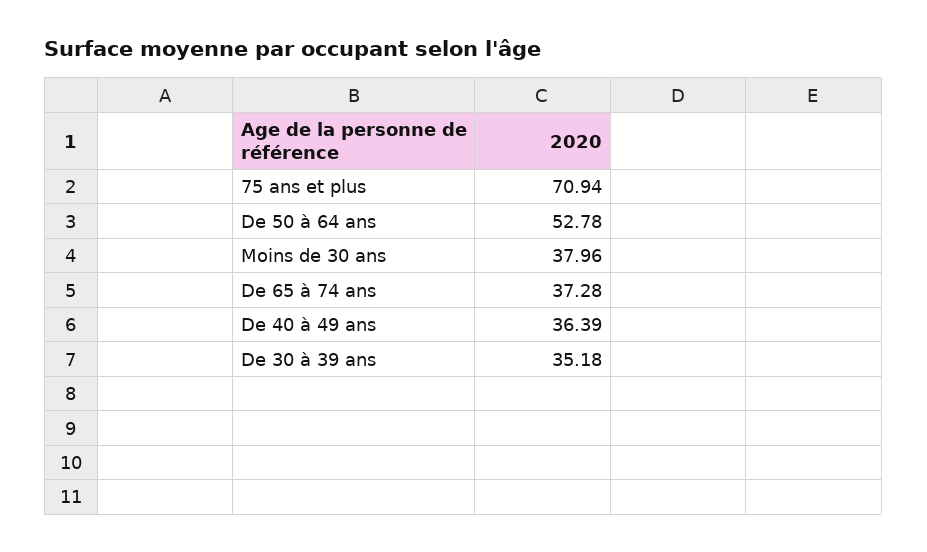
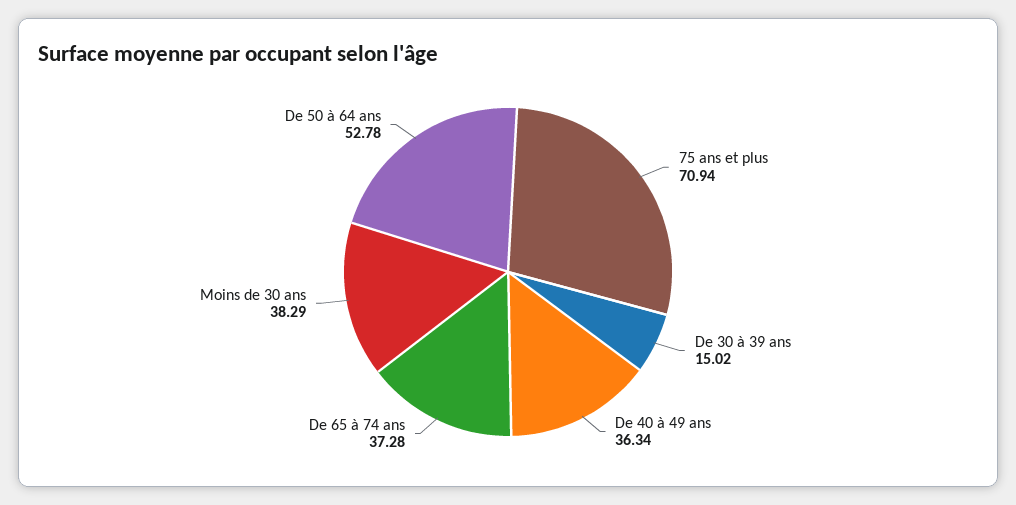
Moins de 30 ans: 37.96 -> 38.29
De 40 à 49 ans: 36.39 -> 36.34
De 30 à 39 ans: 35.18 -> 15.02

